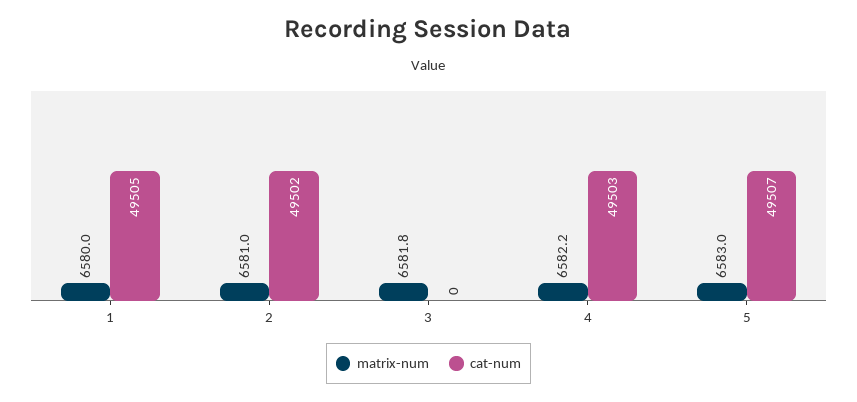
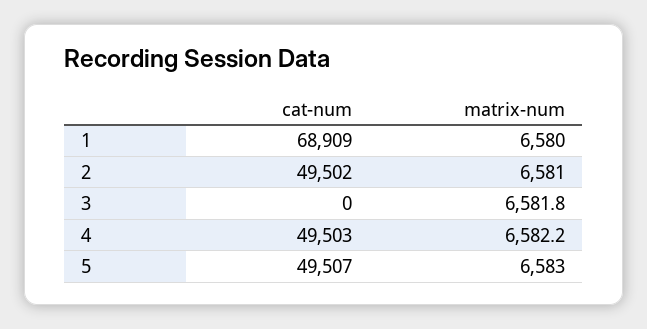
cat-num, 1: 49505 -> 68909

